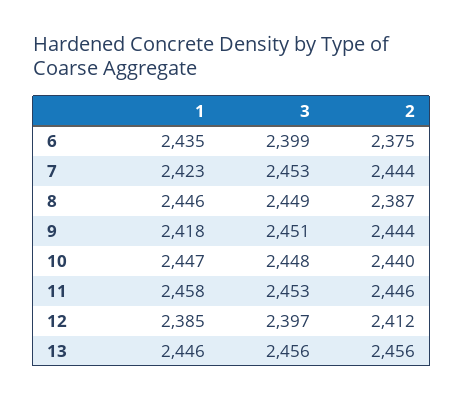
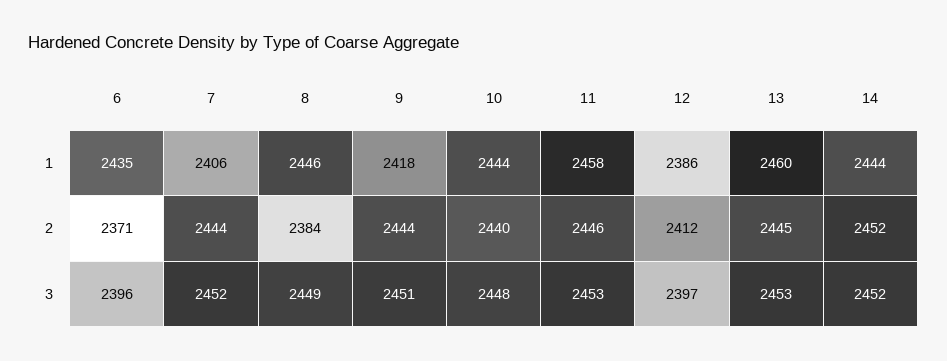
3, 6: 2399 -> 2396
2, 6: 2375 -> 2371
1, 7: 2423 -> 2406
3, 7: 2453 -> 2452
2, 8: 2387 -> 2384
1, 10: 2447 -> 2444
1, 12: 2385 -> 2386
1, 13: 2446 -> 2460
3, 13: 2456 -> 2453
2, 13: 2456 -> 2445
1, 14: none -> 2444
2, 14: none -> 2452
3, 14: none -> 2452

